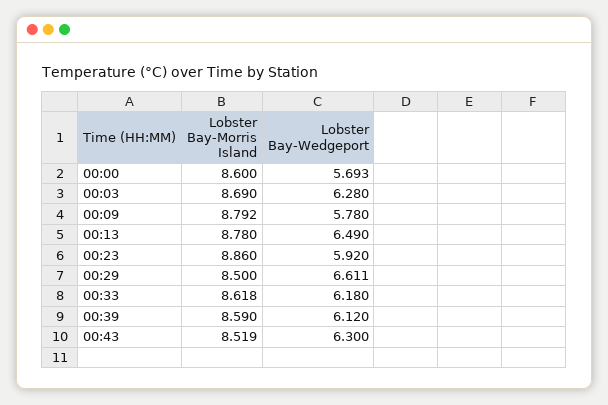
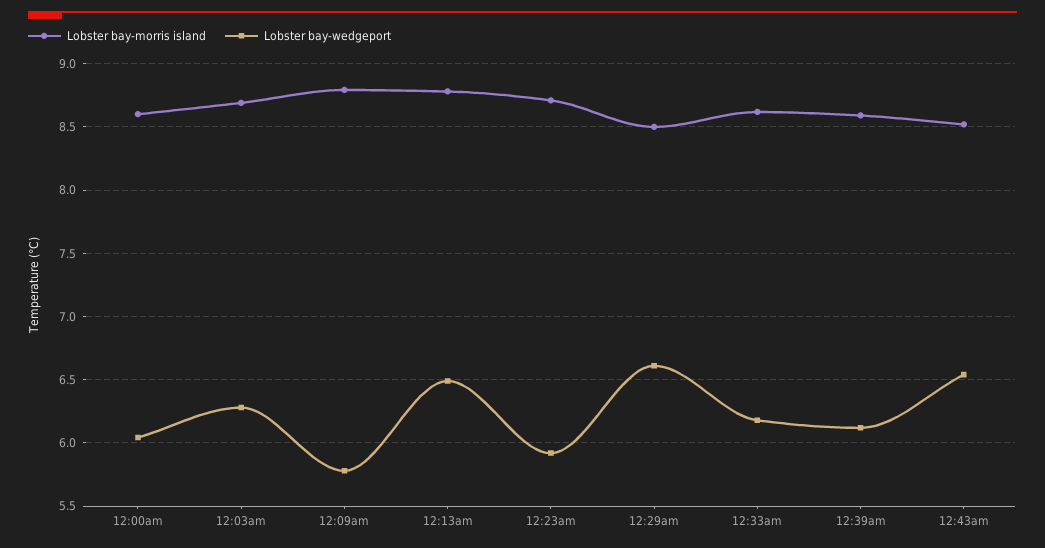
Lobster Bay-Wedgeport, 00:00: 5.693 -> 6.05
Lobster Bay-Morris Island, 00:23: 8.86 -> 8.7
Lobster Bay-Wedgeport, 00:43: 6.3 -> 6.55

